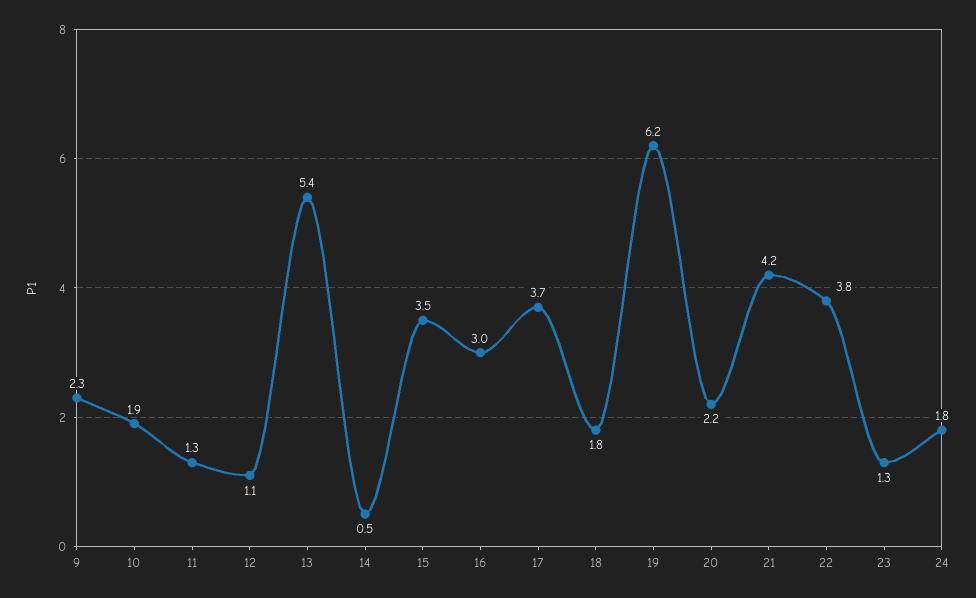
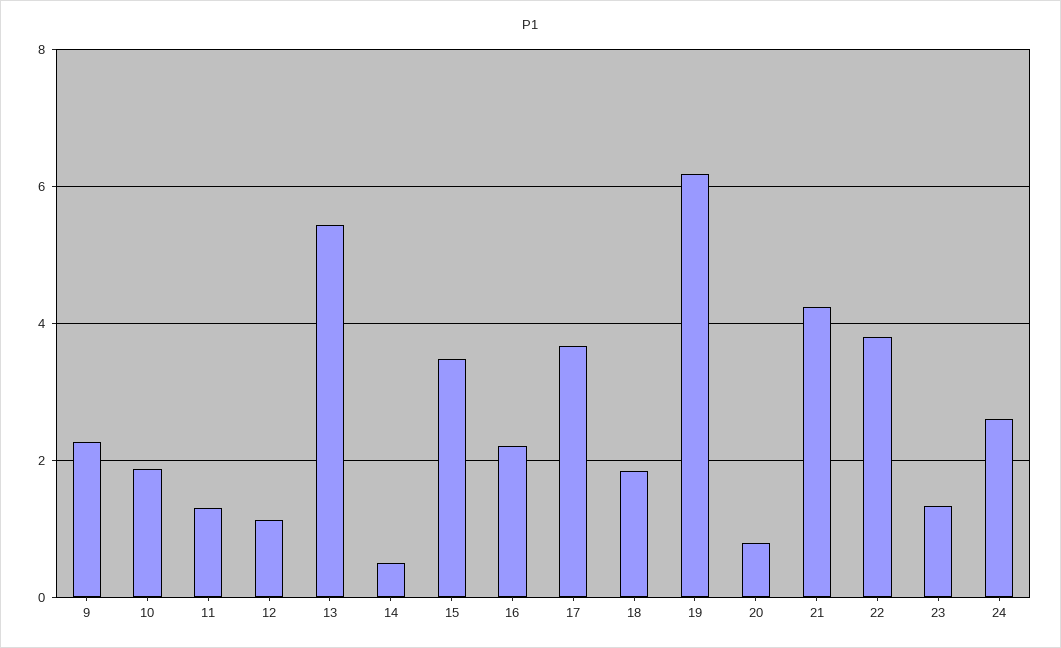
16: 3 -> 2.2
20: 2.2 -> 0.8
24: 1.8 -> 2.6

